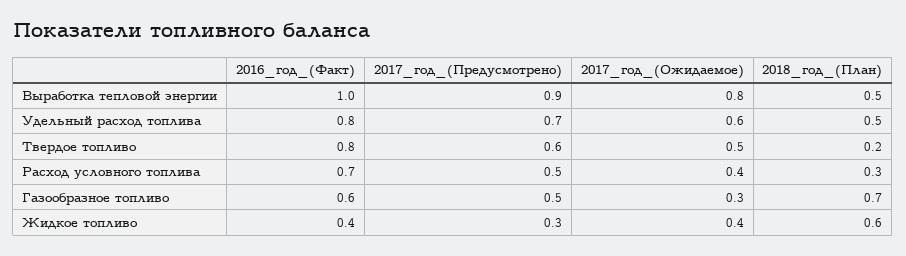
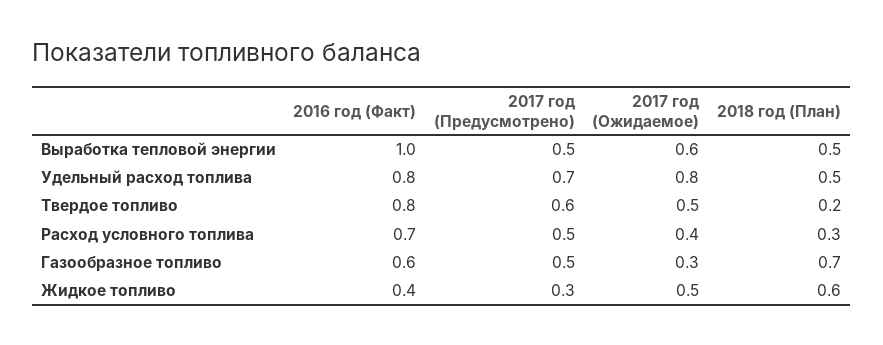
2017_год_(Предусмотрено), Выработка тепловой энергии: 0.9 -> 0.5
2017_год_(Ожидаемое), Выработка тепловой энергии: 0.8 -> 0.6
2017_год_(Ожидаемое), Удельный расход топлива: 0.6 -> 0.8
2017_год_(Ожидаемое), Жидкое топливо: 0.4 -> 0.5

